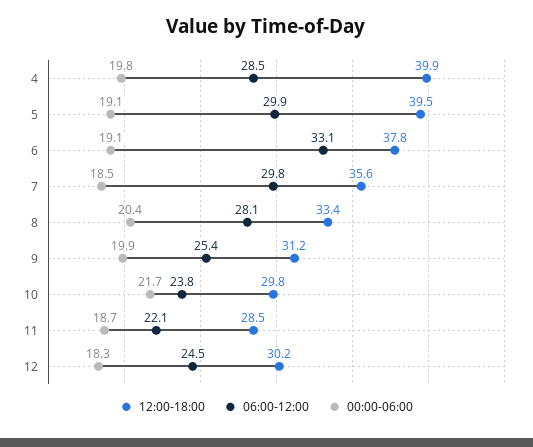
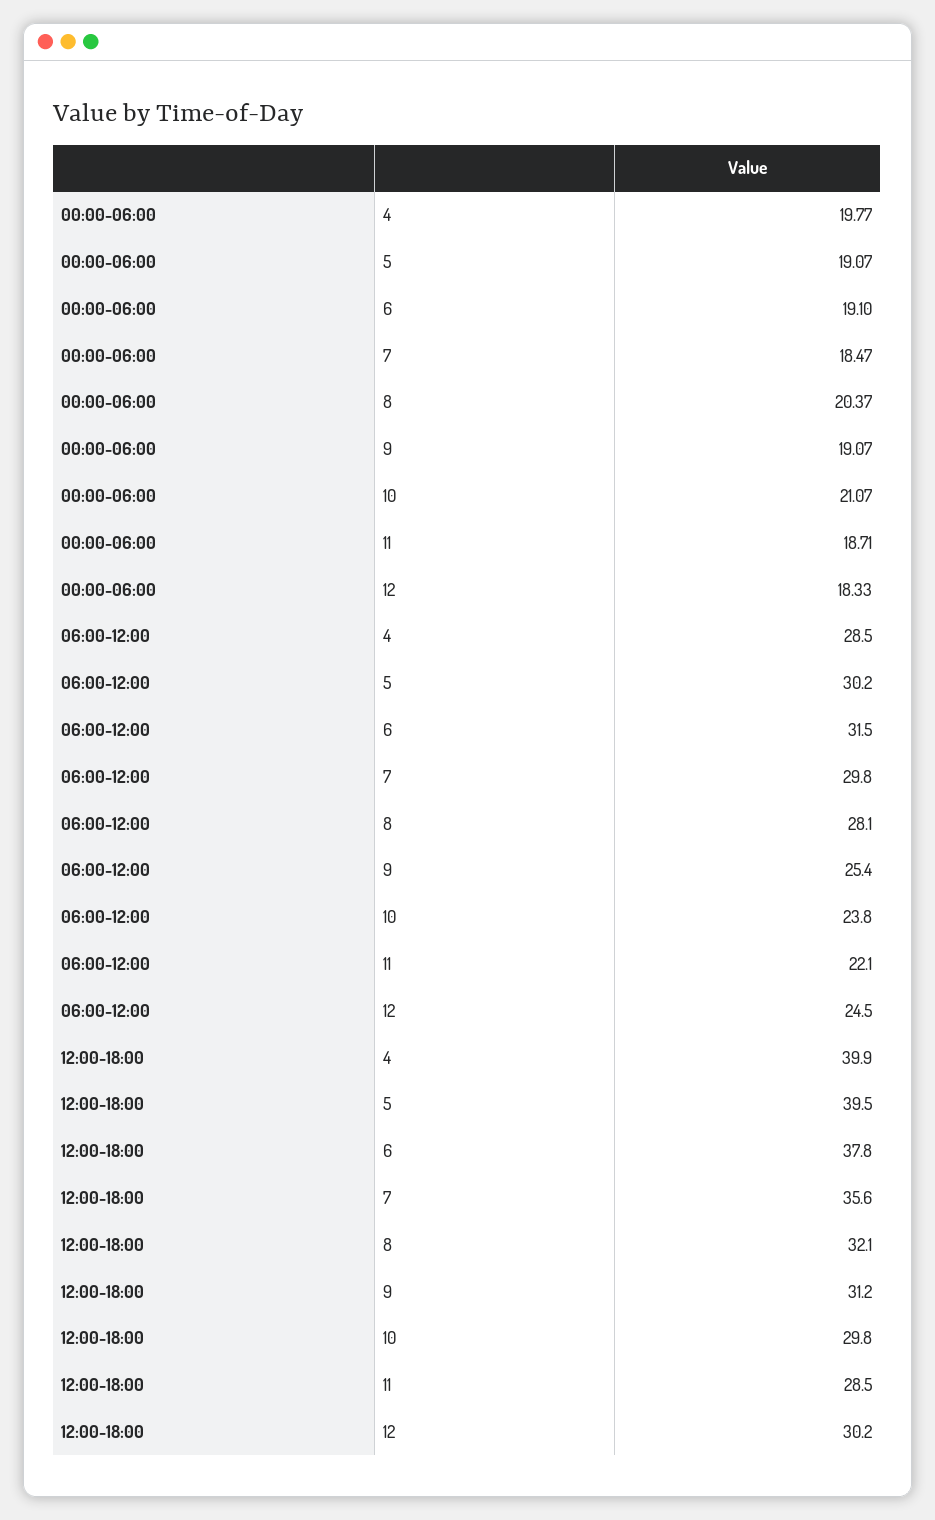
06:00-12:00, 5: 29.9 -> 30.2
06:00-12:00, 6: 33.1 -> 31.5
12:00-18:00, 8: 33.4 -> 32.1
00:00-06:00, 9: 19.9 -> 19.07
00:00-06:00, 10: 21.7 -> 21.07

